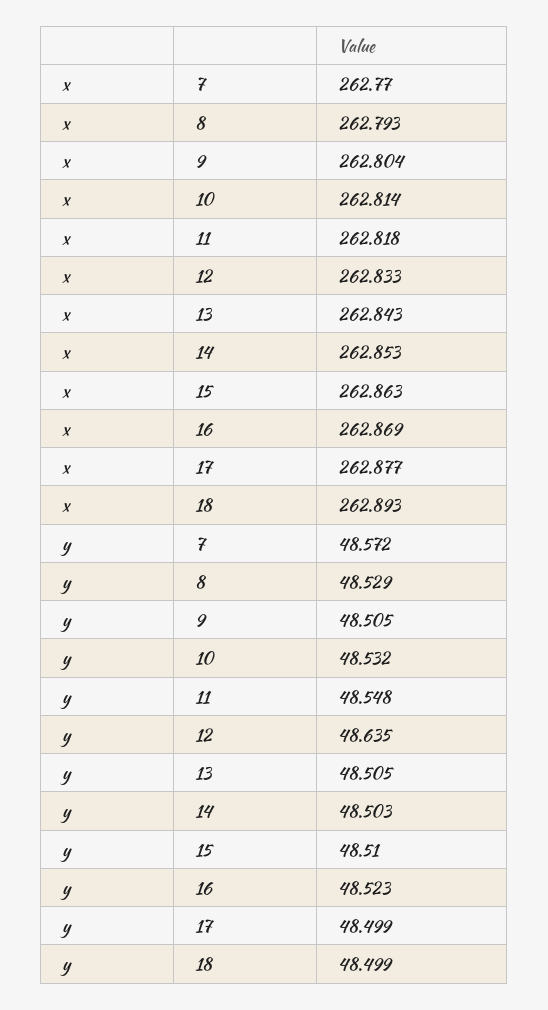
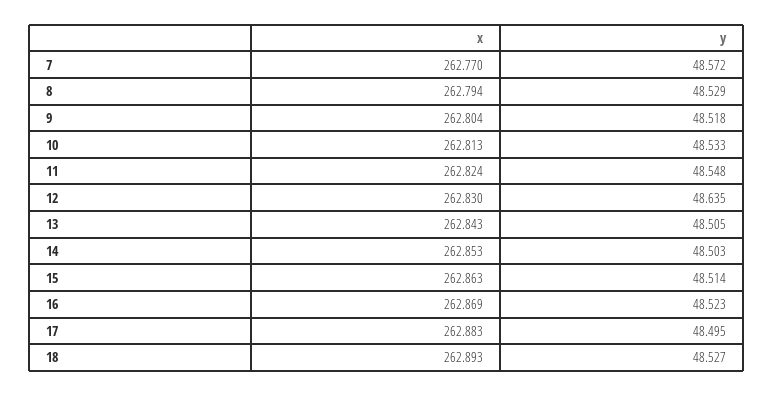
x, 8: 262.793 -> 262.794
x, 10: 262.814 -> 262.813
x, 11: 262.818 -> 262.824
x, 12: 262.833 -> 262.83
x, 17: 262.877 -> 262.883
y, 9: 48.505 -> 48.518
y, 10: 48.532 -> 48.533
y, 15: 48.51 -> 48.514
y, 17: 48.499 -> 48.495
y, 18: 48.499 -> 48.527

